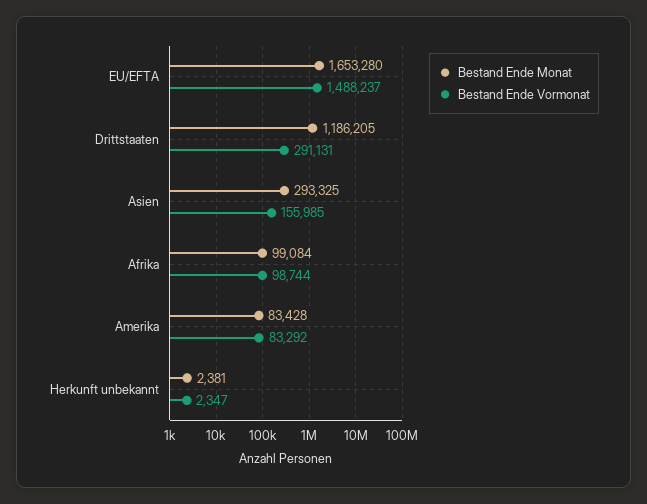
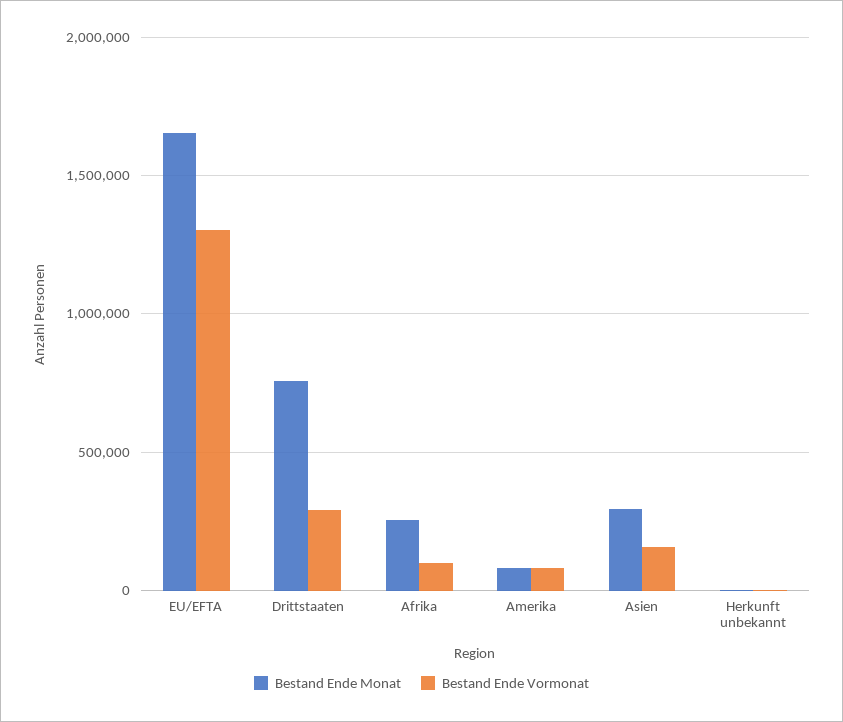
Bestand Ende Vormonat, EU/EFTA: 1488237 -> 1300000
Bestand Ende Monat, Drittstaaten: 1186205 -> 750000
Bestand Ende Monat, Afrika: 99084 -> 250000

